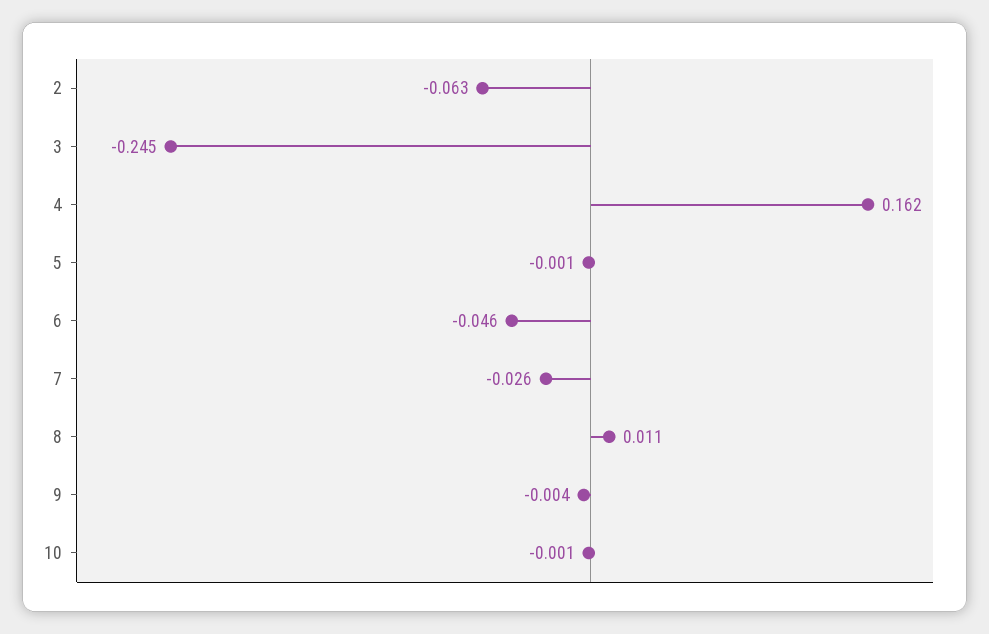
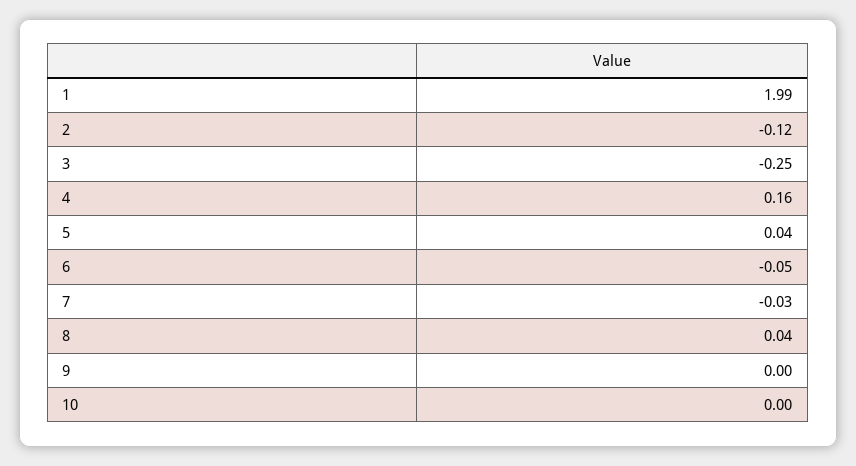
2: -0.063 -> -0.12
5: -0.001 -> 0.04
8: 0.011 -> 0.04
1: none -> 1.99

